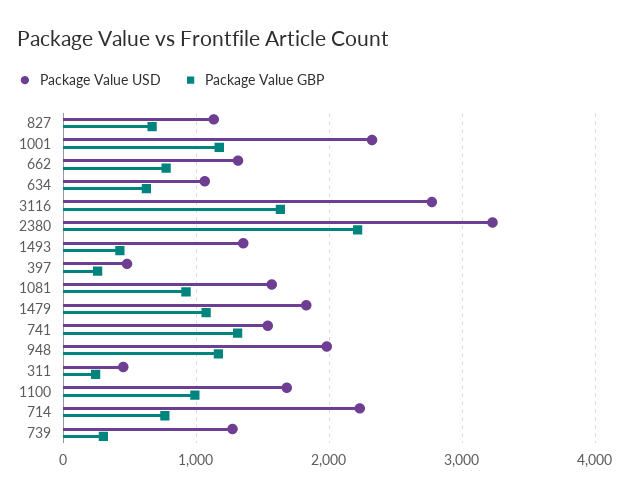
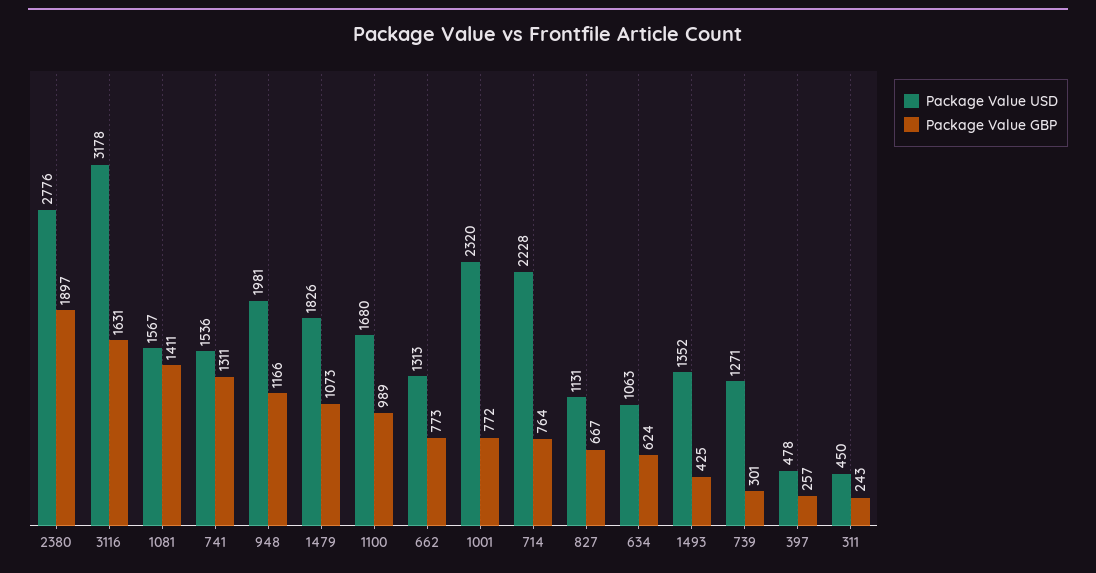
Package Value GBP, 1001: 1200 -> 772
Package Value USD, 3116: 2800 -> 3178
Package Value USD, 2380: 3200 -> 2776
Package Value GBP, 2380: 2200 -> 1897
Package Value GBP, 1081: 900 -> 1411

